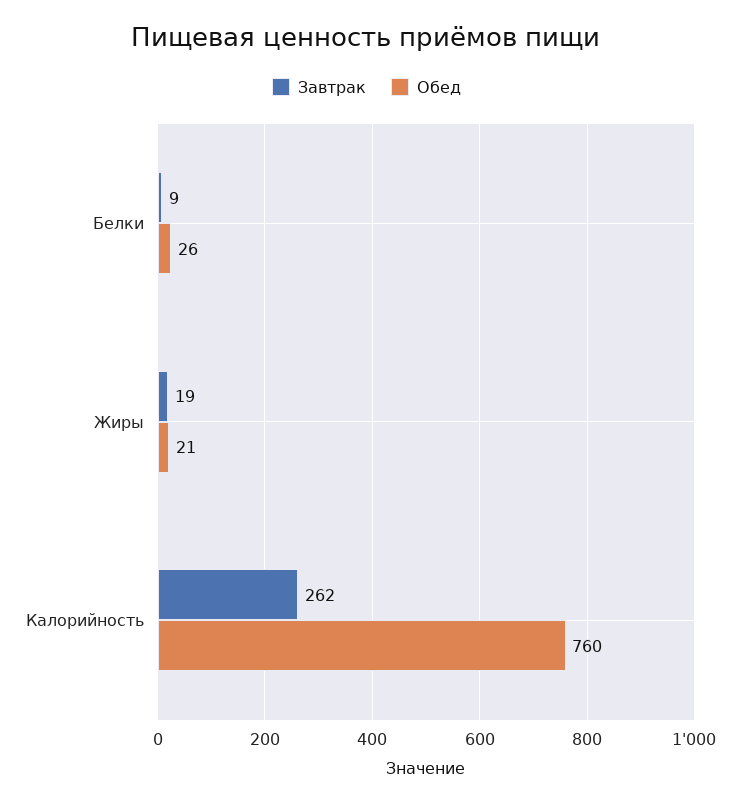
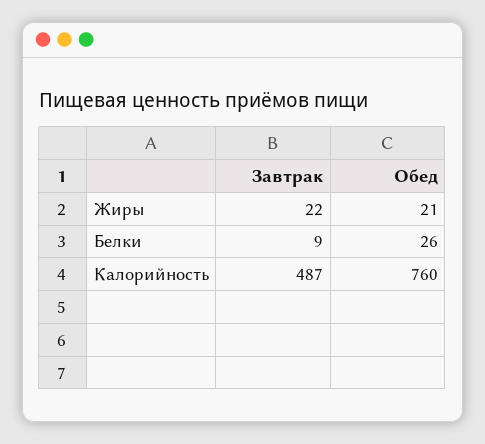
Завтрак, Жиры: 19 -> 22
Завтрак, Калорийность: 262 -> 487

